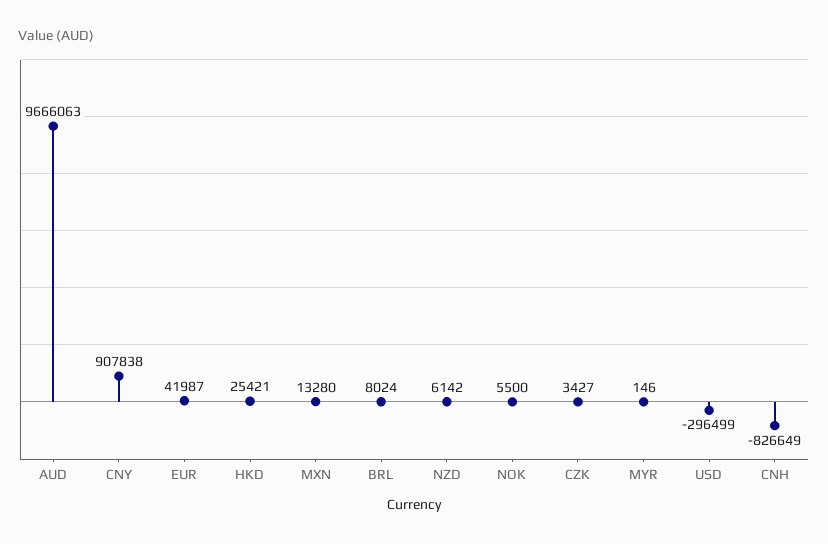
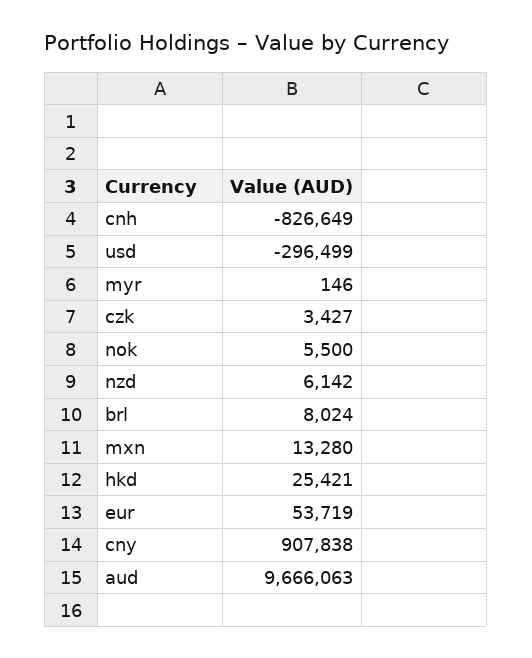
EUR: 41987 -> 53719

